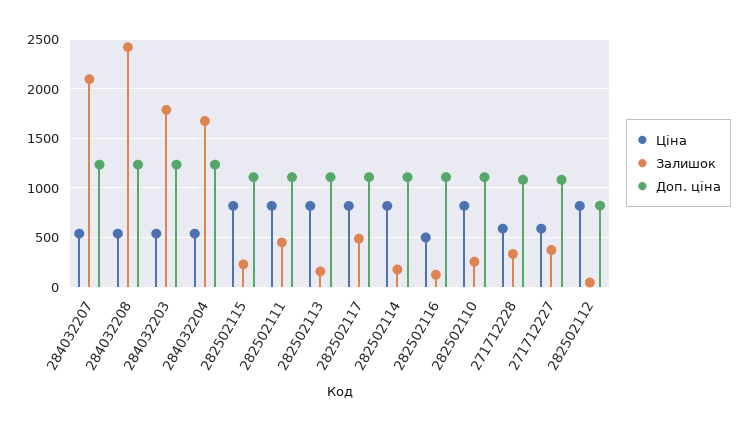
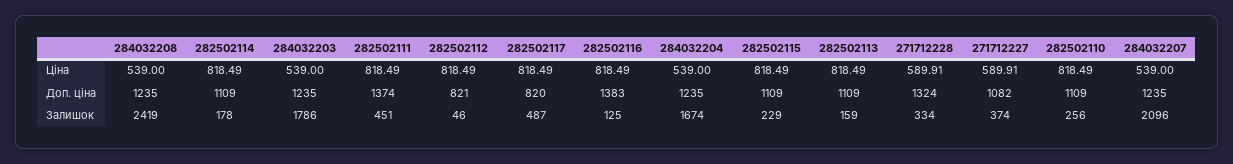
Доп. ціна, 282502111: 1100 -> 1374
Доп. ціна, 282502117: 1100 -> 820
Ціна, 282502116: 500 -> 818.49
Доп. ціна, 282502116: 1100 -> 1383
Доп. ціна, 271712228: 1100 -> 1324

